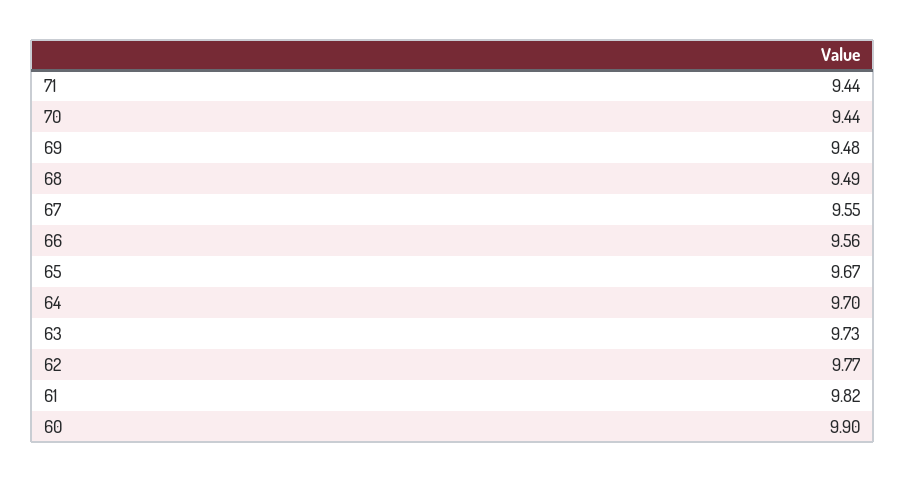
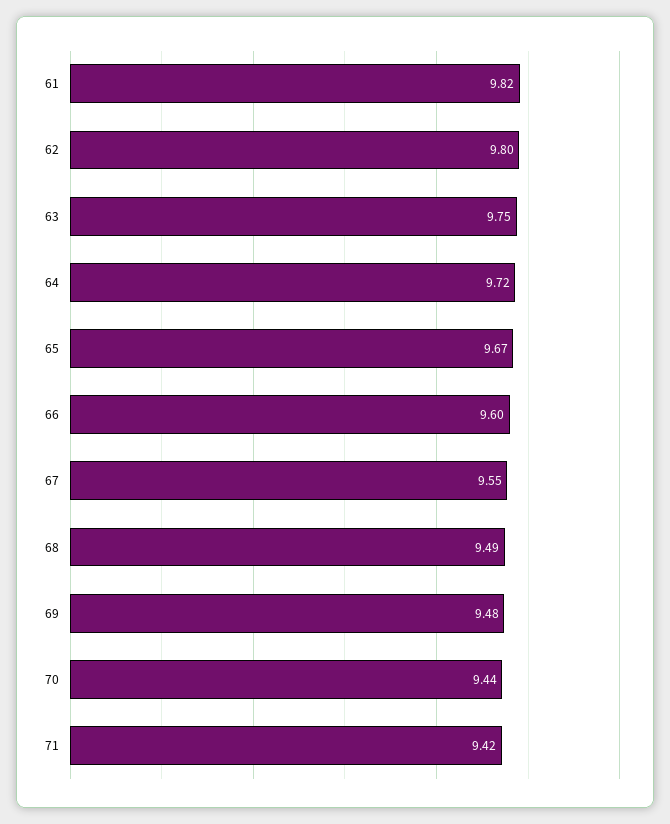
71: 9.44 -> 9.42
66: 9.56 -> 9.6
64: 9.7 -> 9.72
63: 9.73 -> 9.75
62: 9.77 -> 9.8
60: 9.9 -> none

